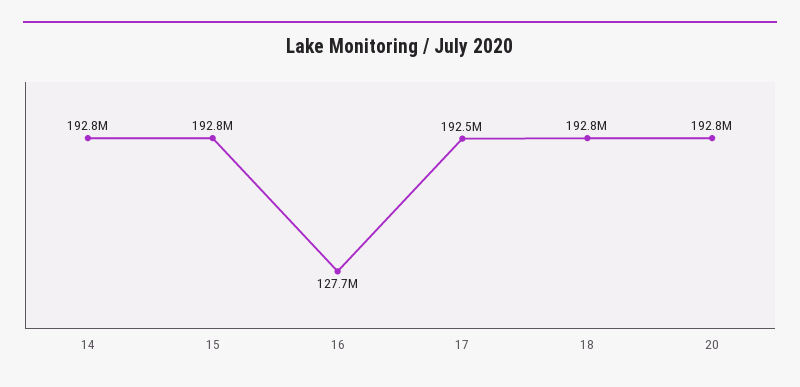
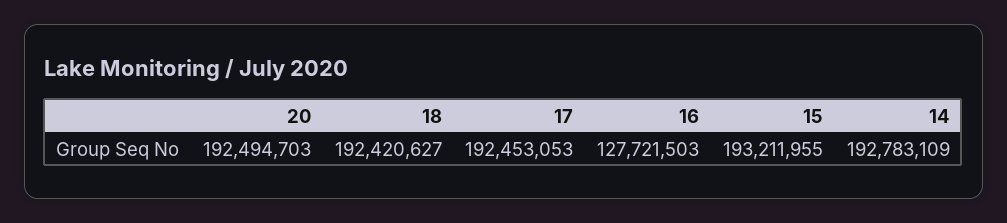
15: 192800000 -> 193211955
18: 192800000 -> 192420627
20: 192800000 -> 192494703

